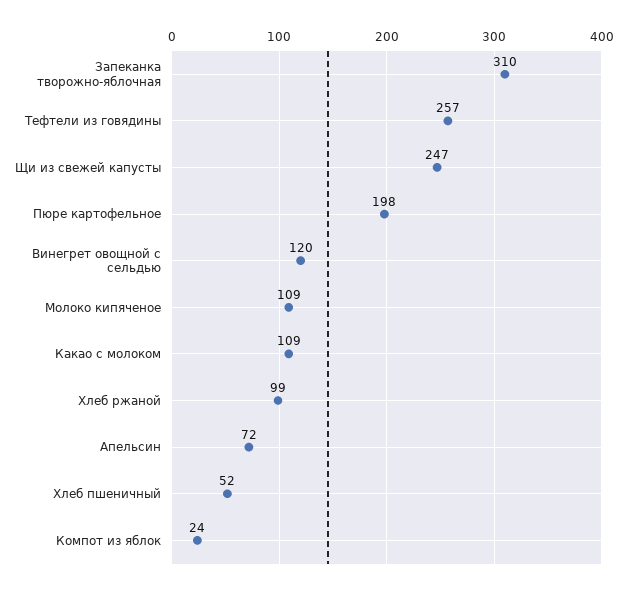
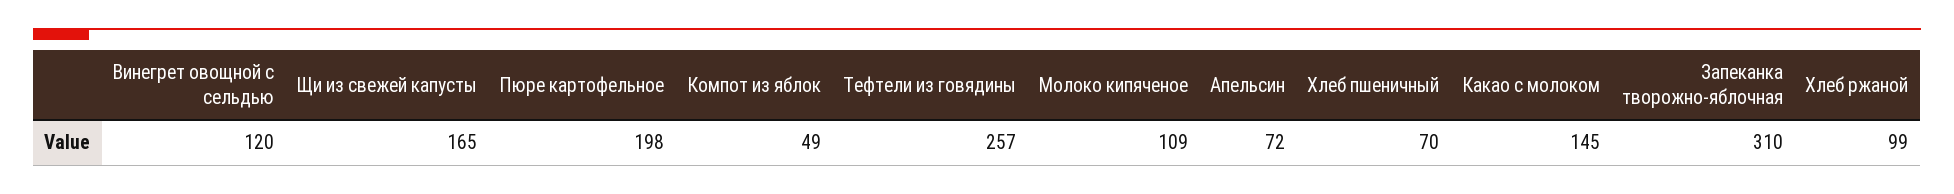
Щи из свежей капусты: 247 -> 165
Какао с молоком: 109 -> 145
Хлеб пшеничный: 52 -> 70
Компот из яблок: 24 -> 49

